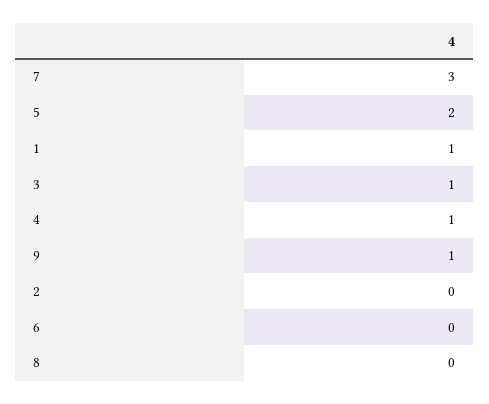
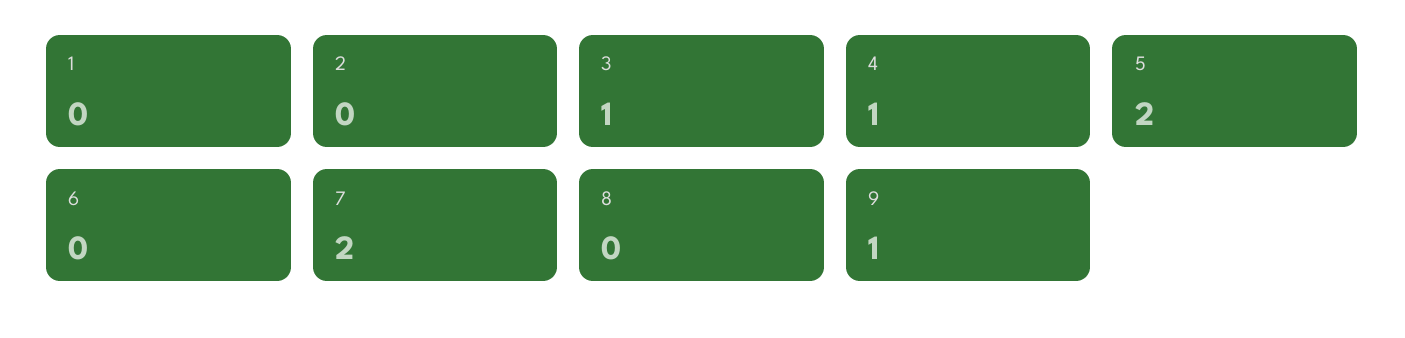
7: 3 -> 2
1: 1 -> 0

